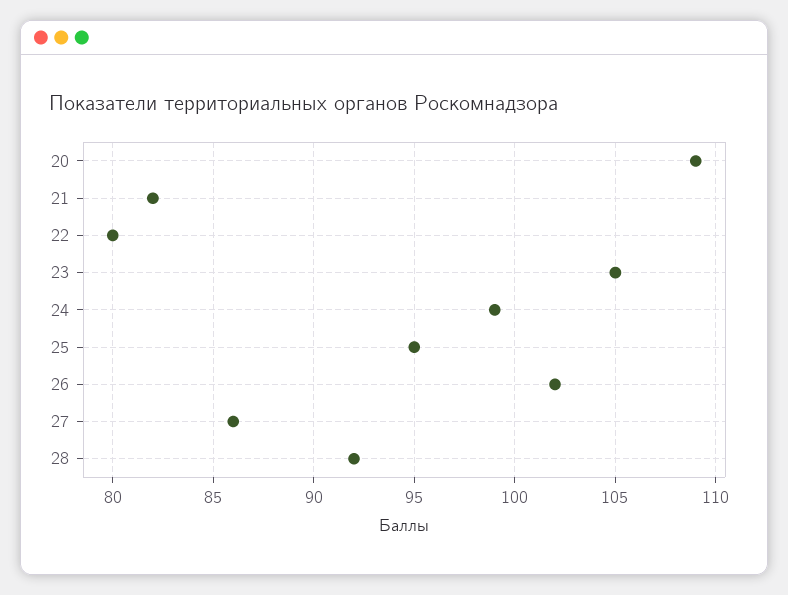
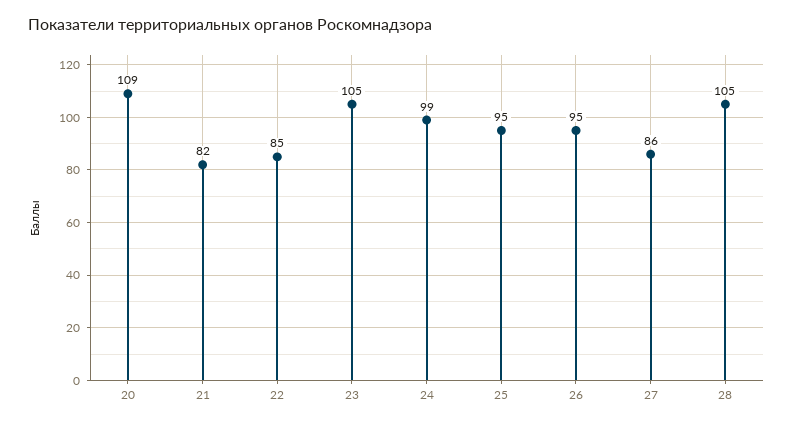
22: 80 -> 85
26: 102 -> 95
28: 92 -> 105

